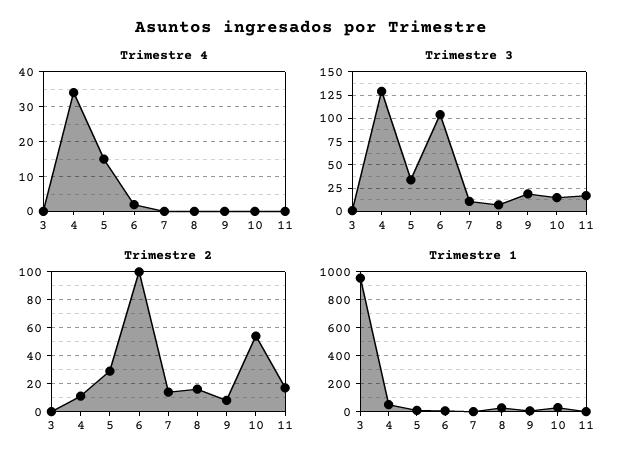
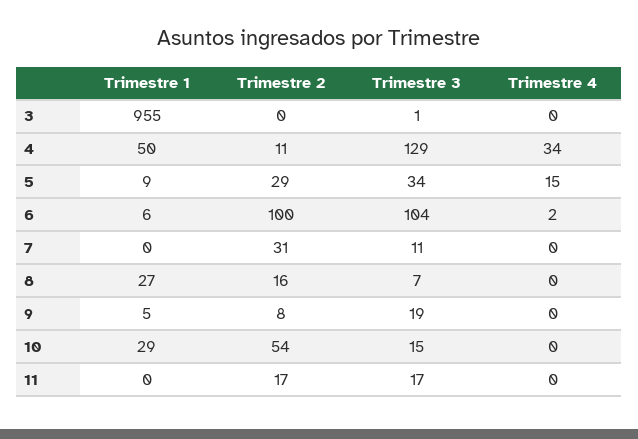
Trimestre 2, 7: 15 -> 31

